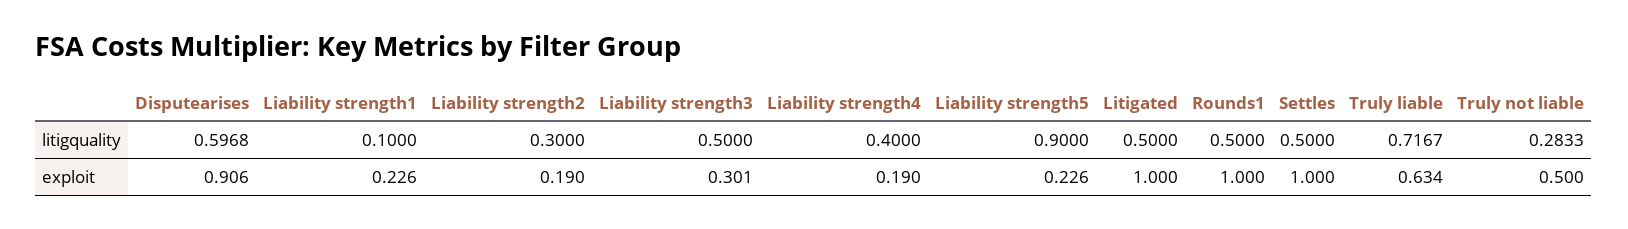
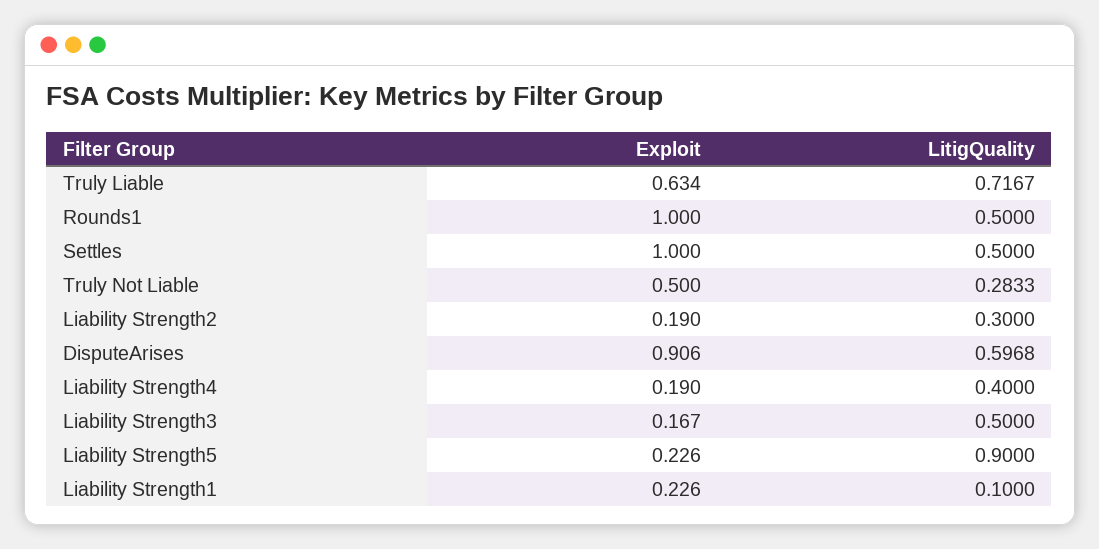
Litigated, litigquality: 0.5 -> none
Liability strength3, exploit: 0.301 -> 0.167
Litigated, exploit: 1 -> none

